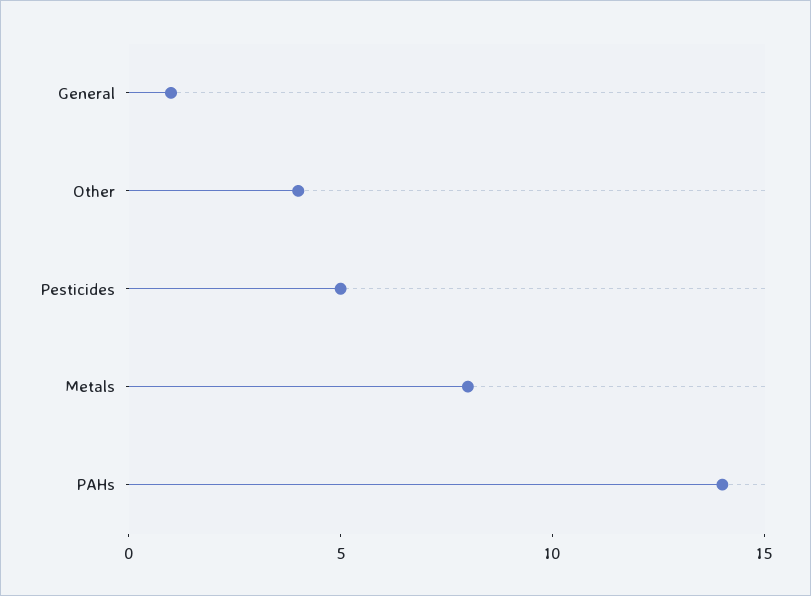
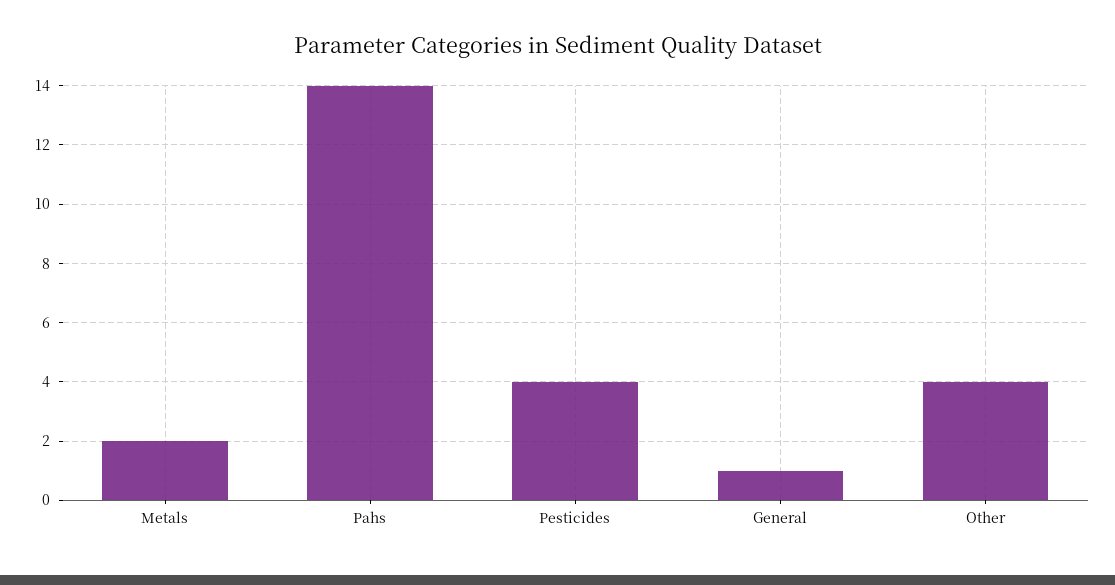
Pesticides: 5 -> 4
Metals: 8 -> 2

